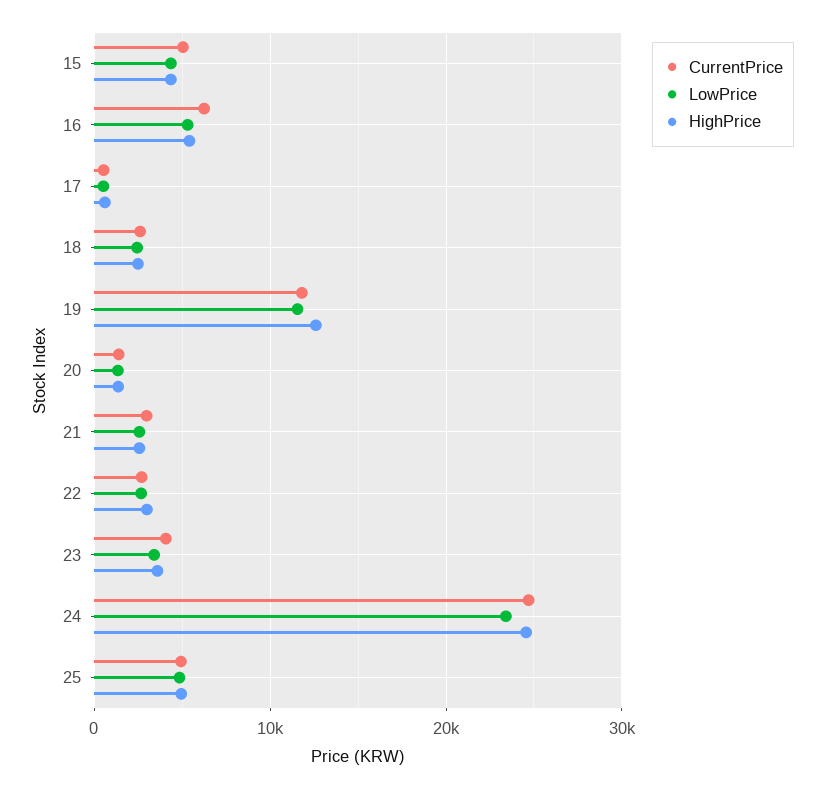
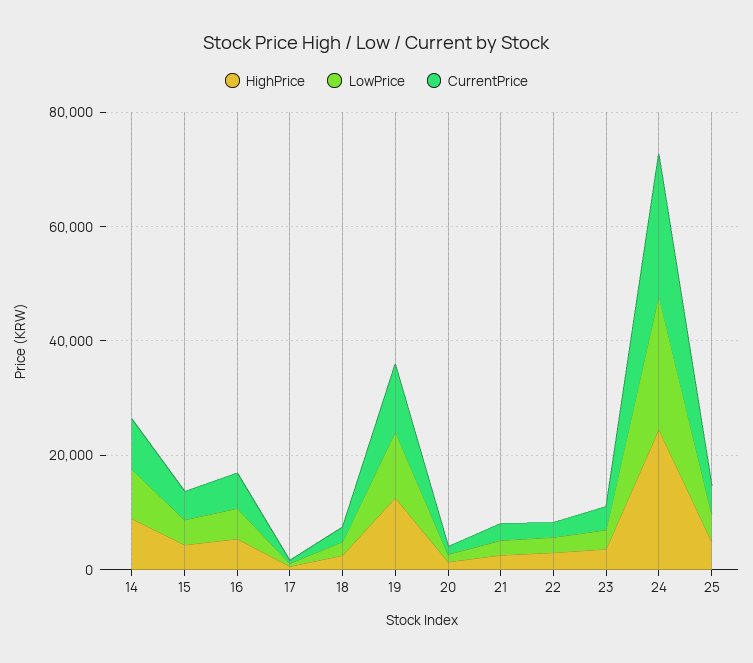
HighPrice, 14: none -> 10000
LowPrice, 14: none -> 10000
CurrentPrice, 14: none -> 10000

